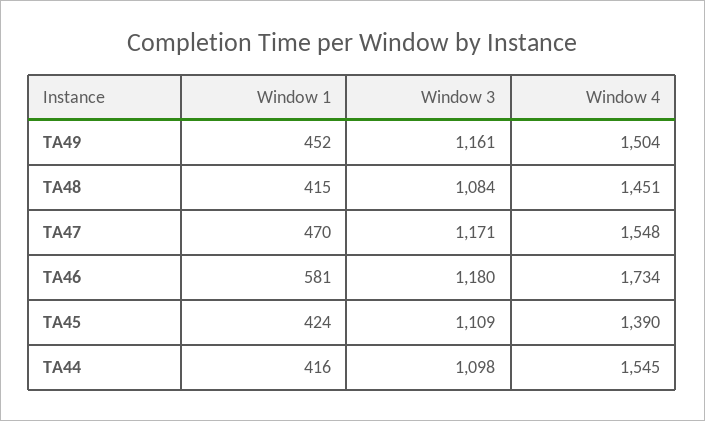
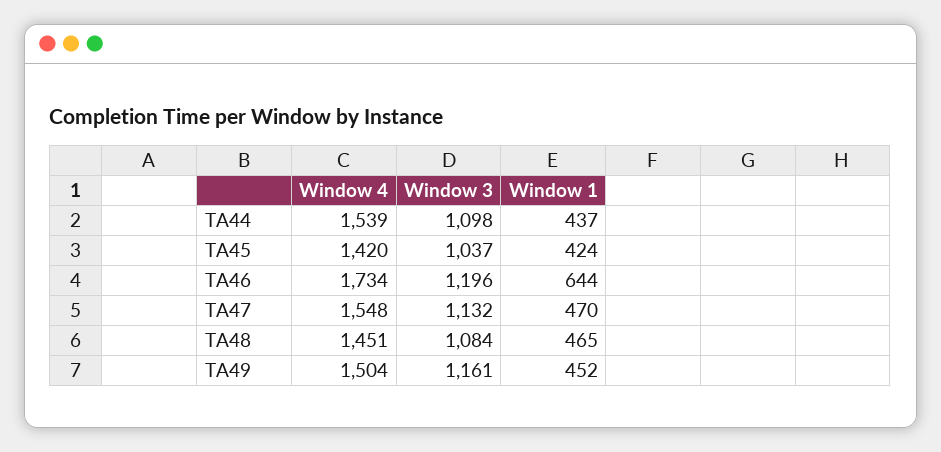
Window 1, TA48: 415 -> 465
Window 3, TA47: 1171 -> 1132
Window 1, TA46: 581 -> 644
Window 3, TA46: 1180 -> 1196
Window 3, TA45: 1109 -> 1037
Window 4, TA45: 1390 -> 1420
Window 1, TA44: 416 -> 437
Window 4, TA44: 1545 -> 1539

